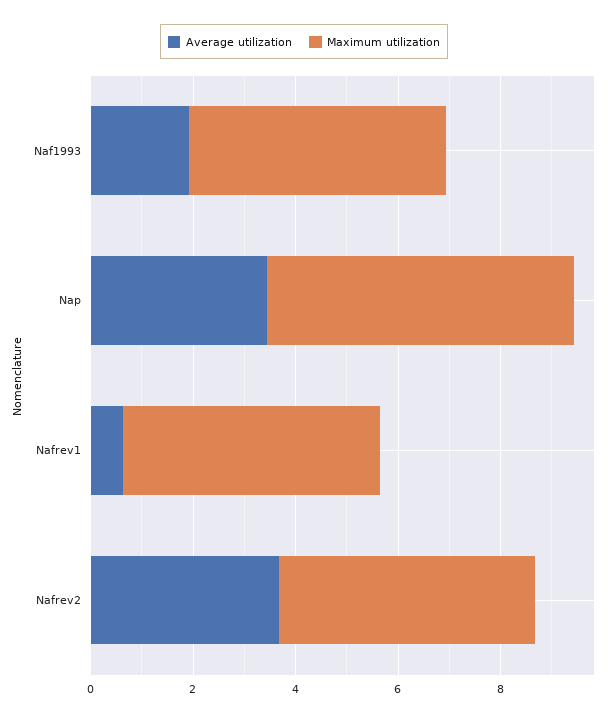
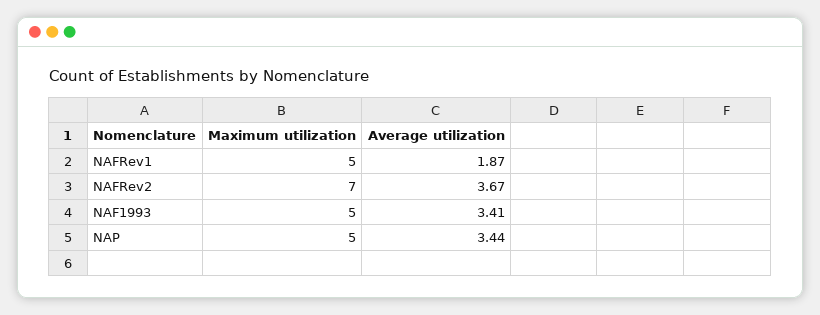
Average utilization, Naf1993: 2 -> 3.41
Maximum utilization, Nap: 6 -> 5
Average utilization, Nafrev1: 0.5 -> 1.87
Maximum utilization, Nafrev2: 5 -> 7

